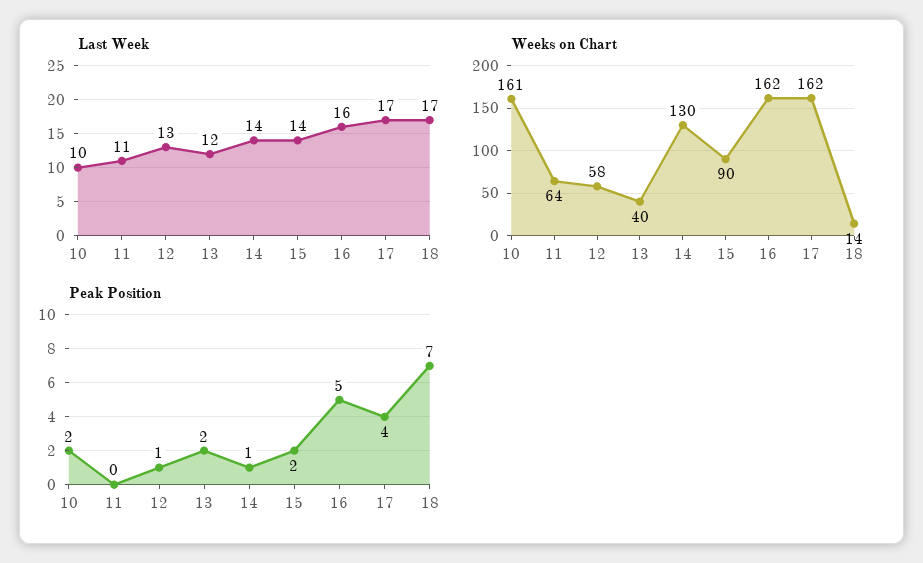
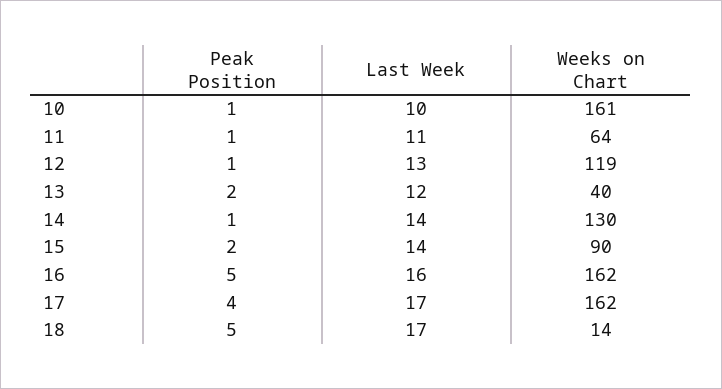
Weeks on Chart, 12: 58 -> 119
Peak Position, 10: 2 -> 1
Peak Position, 11: 0 -> 1
Peak Position, 18: 7 -> 5

